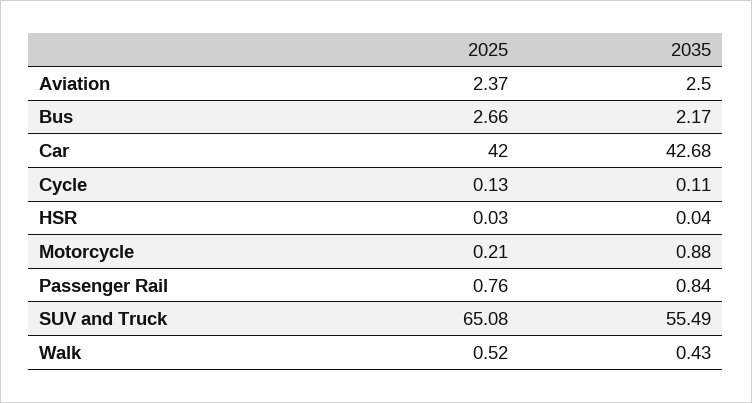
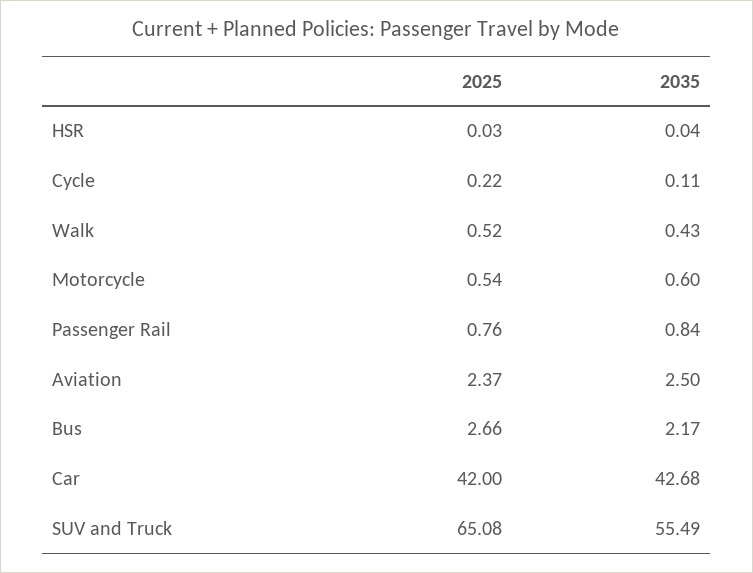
2025, Cycle: 0.13 -> 0.22
2025, Motorcycle: 0.21 -> 0.54
2035, Motorcycle: 0.88 -> 0.6

